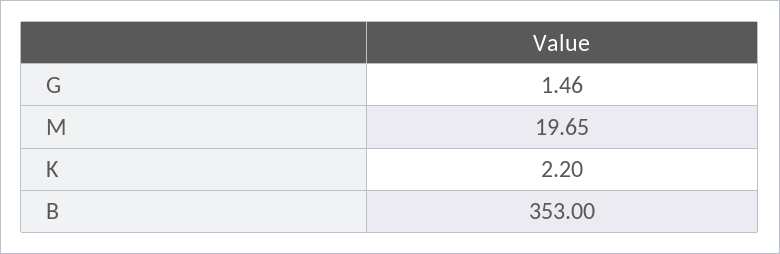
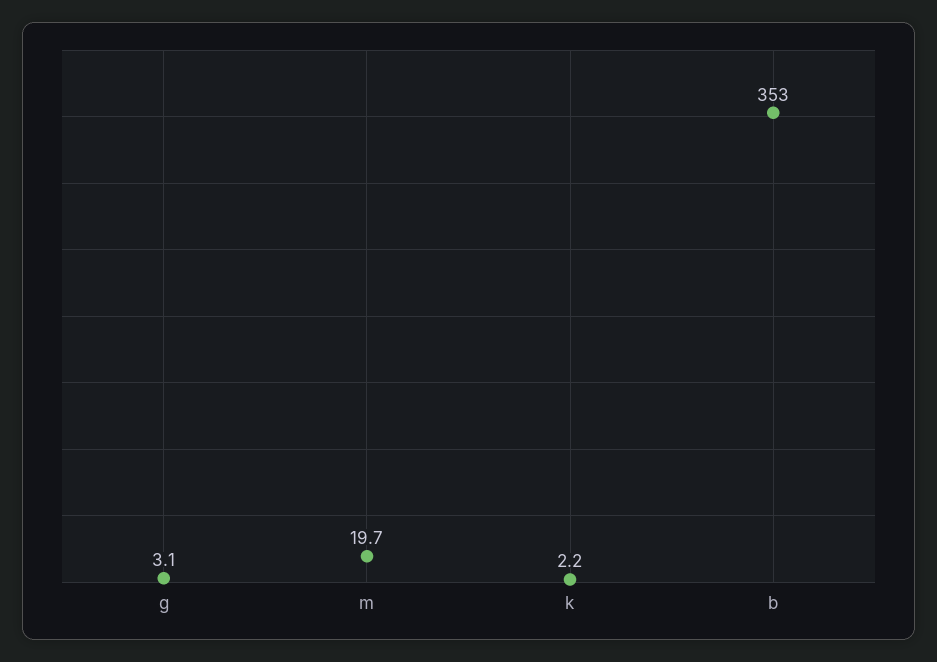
G: 1.46 -> 3.1
M: 19.65 -> 19.7

